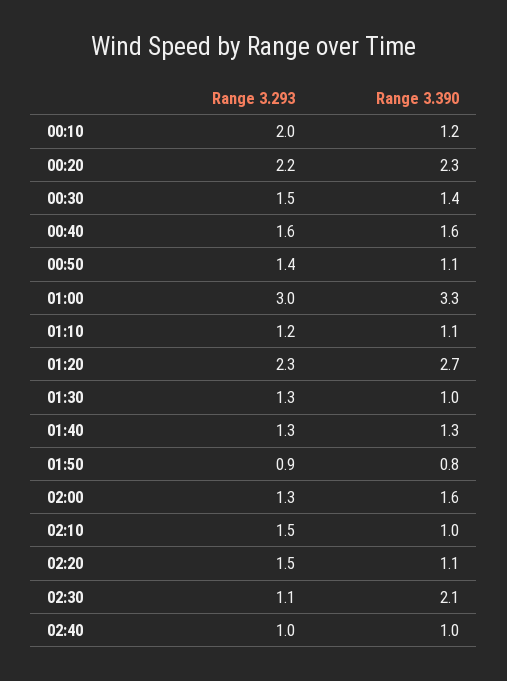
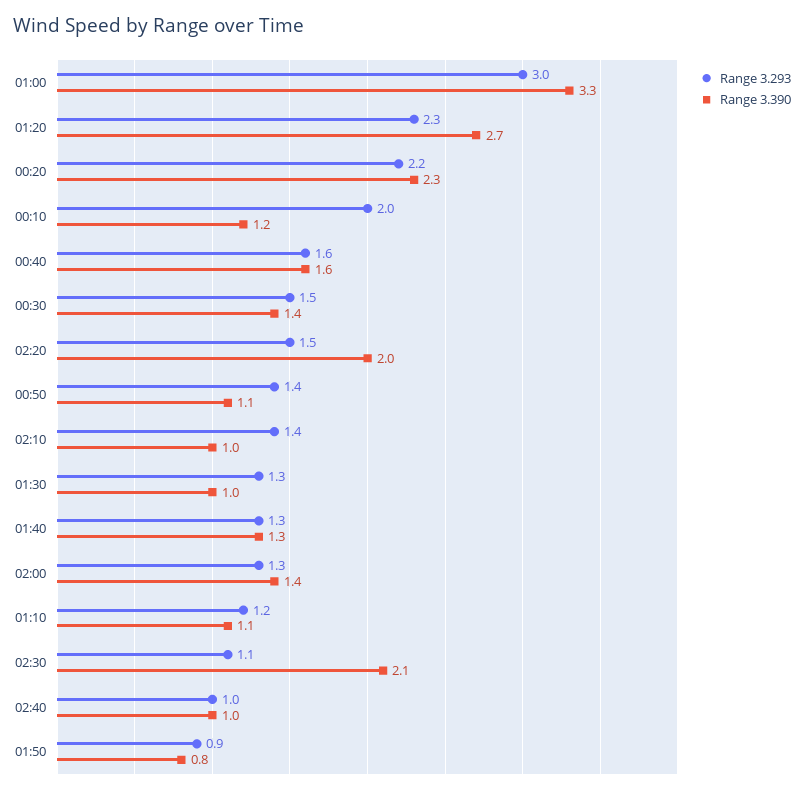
Range 3.390, 02:00: 1.6 -> 1.4
Range 3.293, 02:10: 1.5 -> 1.4
Range 3.390, 02:20: 1.1 -> 2

